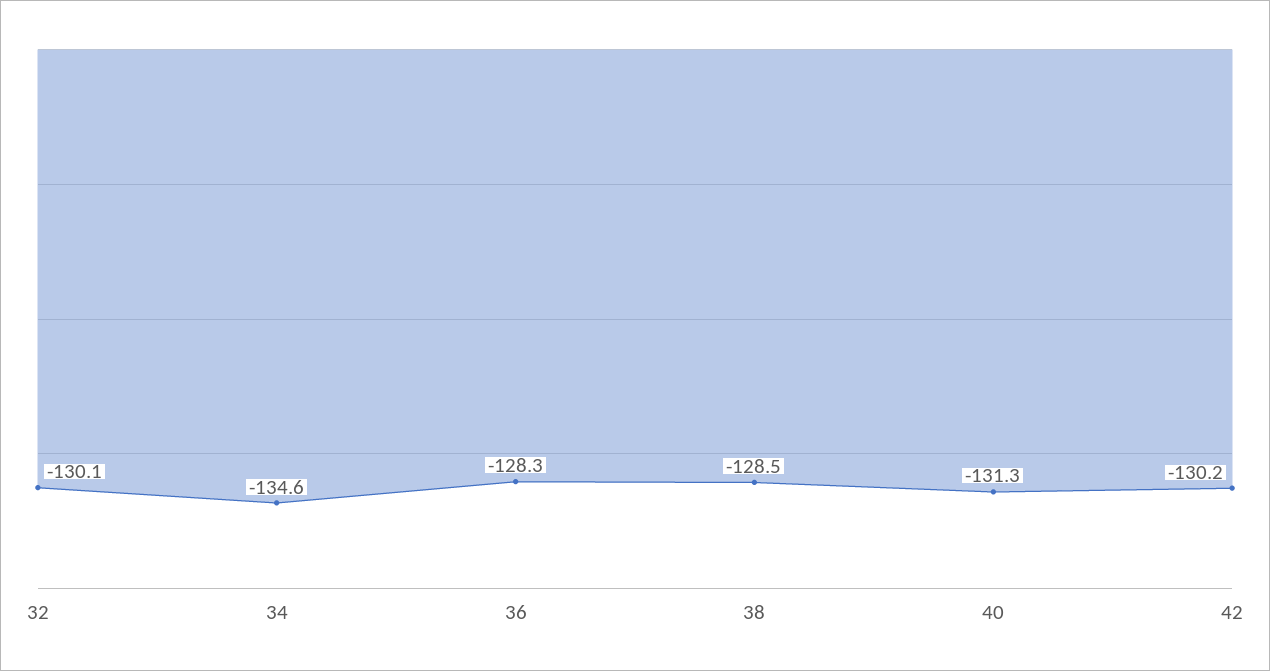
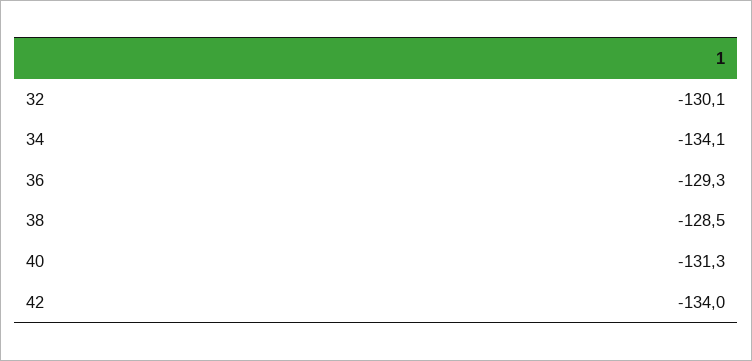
34: -134.6 -> -134.1
36: -128.3 -> -129.3
42: -130.2 -> -134

